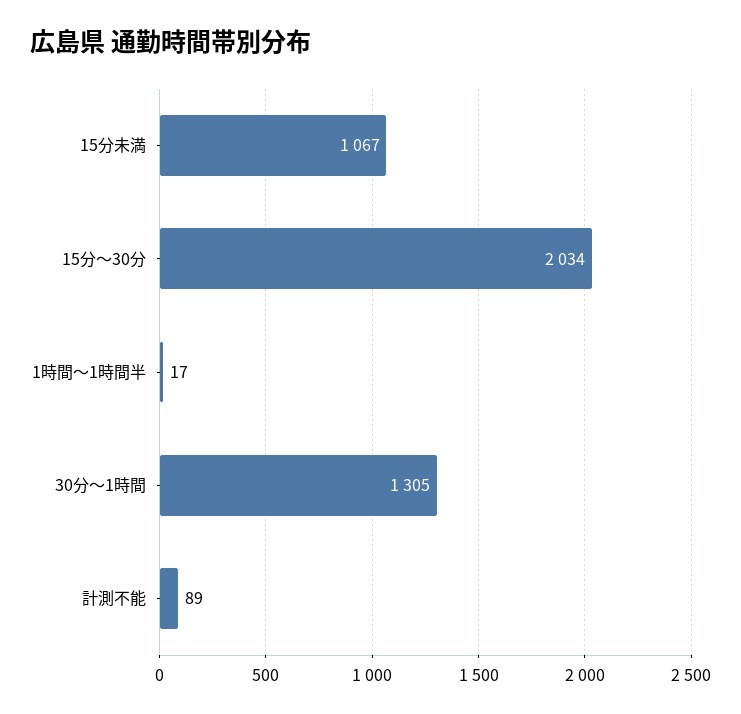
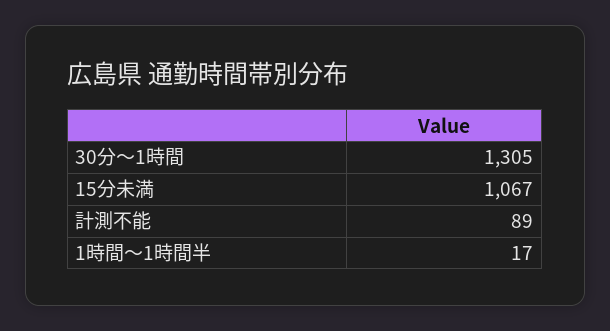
15分～30分: 2034 -> none

